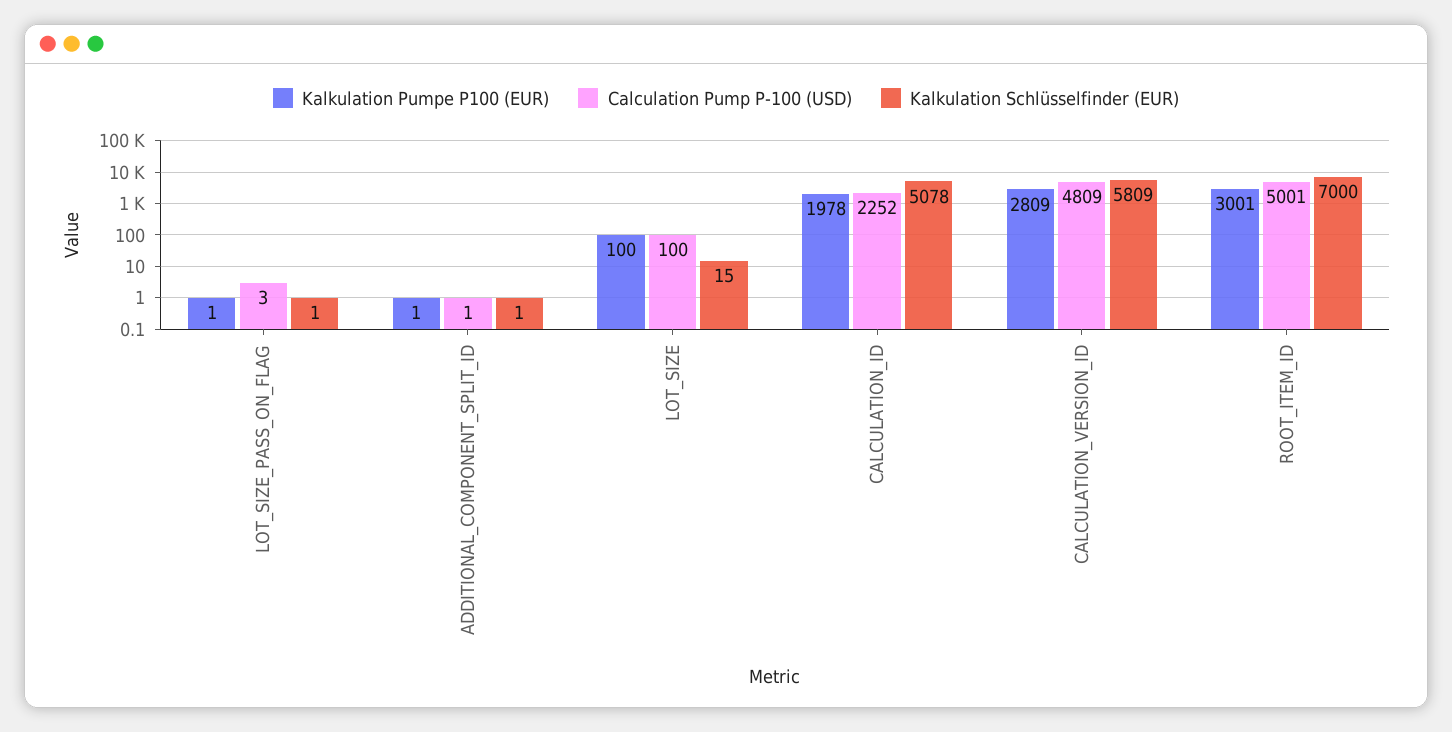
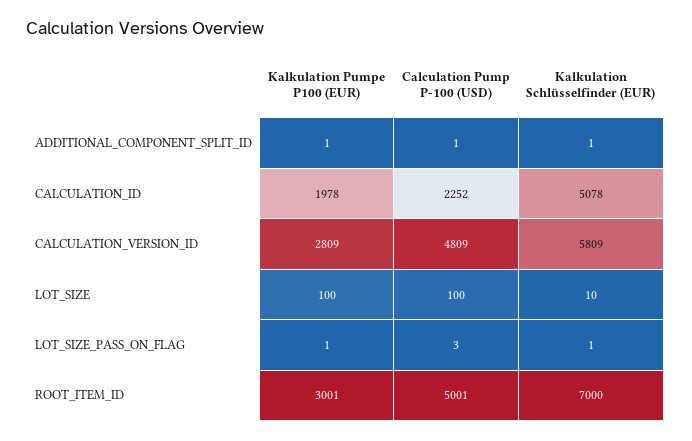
Kalkulation Schlüsselfinder (EUR), LOT_SIZE: 15 -> 10

